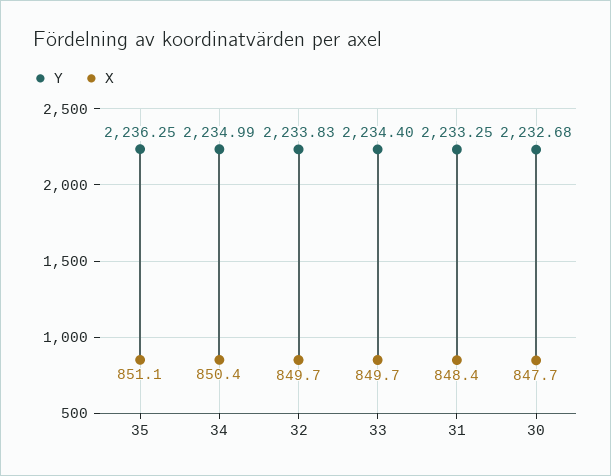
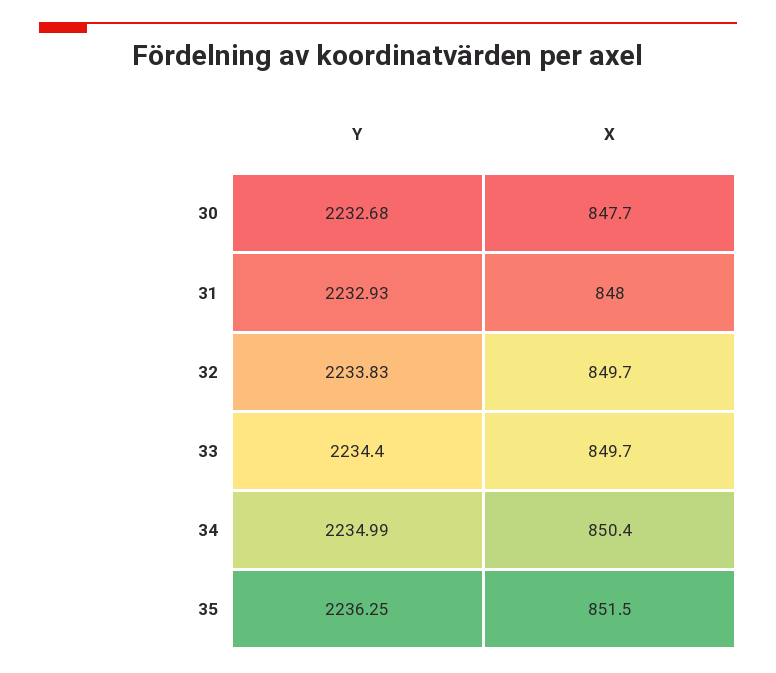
X, 35: 851.1 -> 851.5
Y, 31: 2233.25 -> 2232.93
X, 31: 848.4 -> 848

